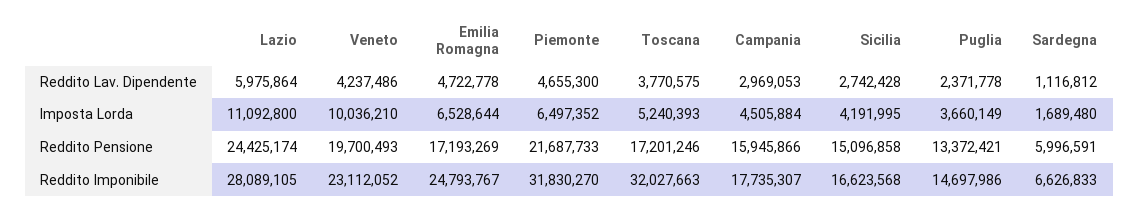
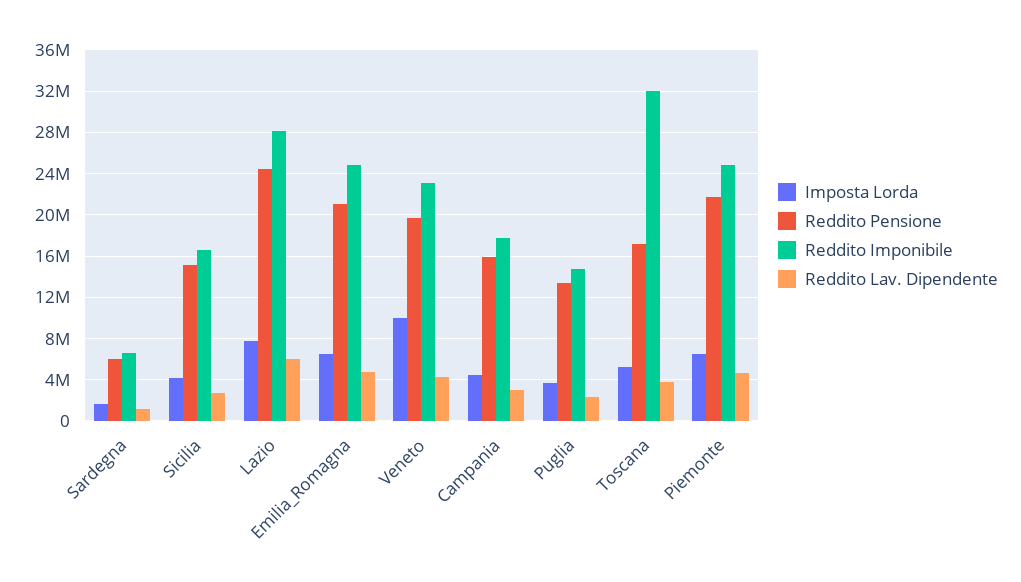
Imposta Lorda, Lazio: 11092800 -> 8000000
Reddito Pensione, Emilia Romagna: 17193269 -> 21000000
Reddito Imponibile, Piemonte: 31830270 -> 25000000

